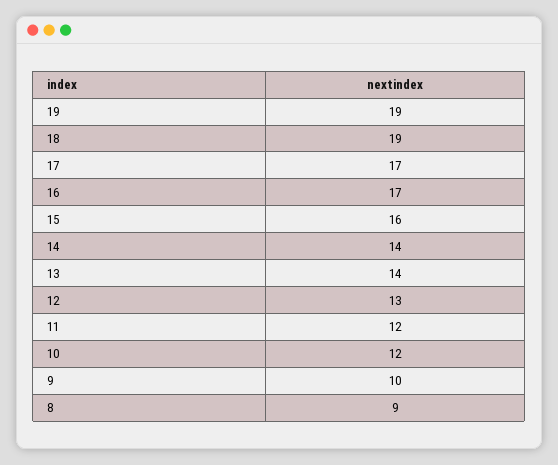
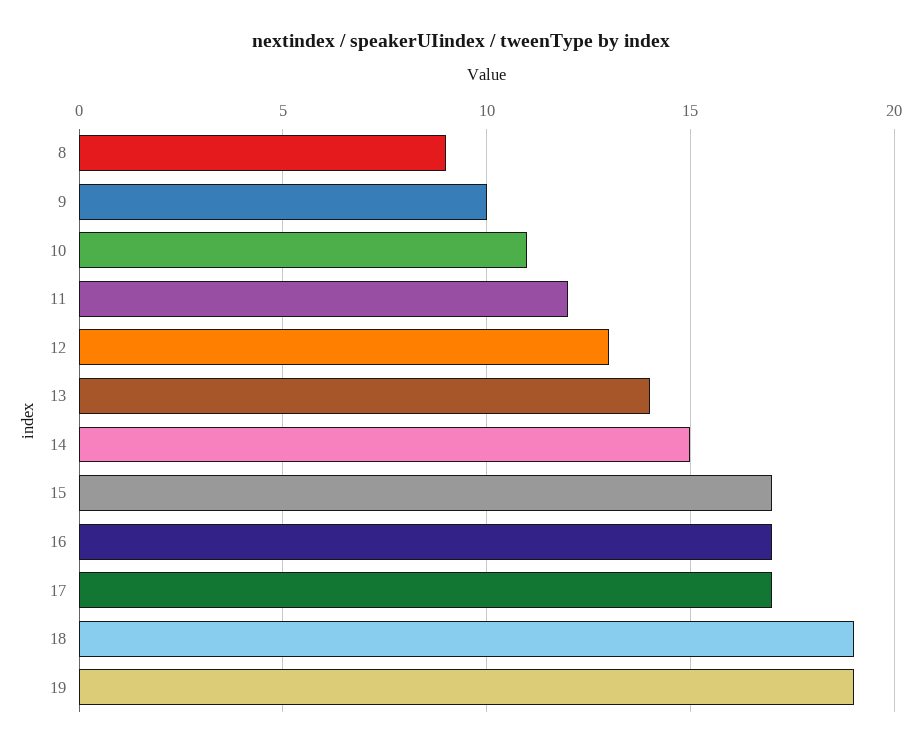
15: 16 -> 17
14: 14 -> 15
10: 12 -> 11

